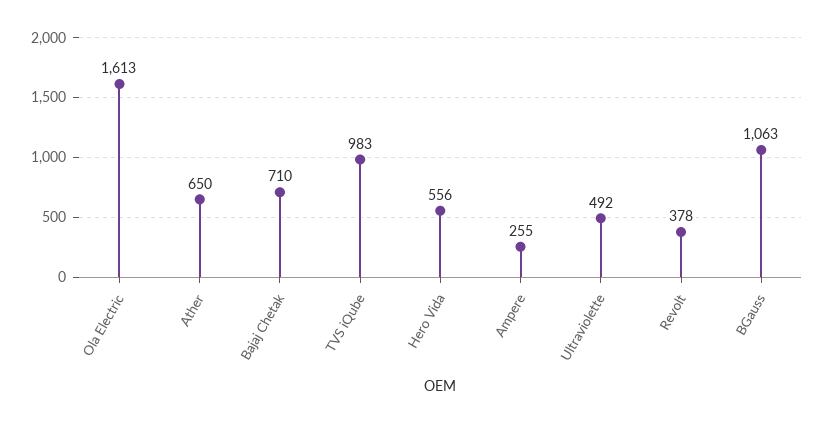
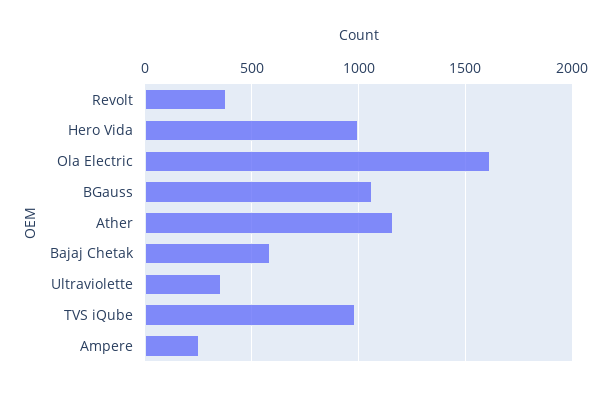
Ather: 650 -> 1150
Bajaj Chetak: 710 -> 600
Hero Vida: 556 -> 1000
Ultraviolette: 492 -> 350

